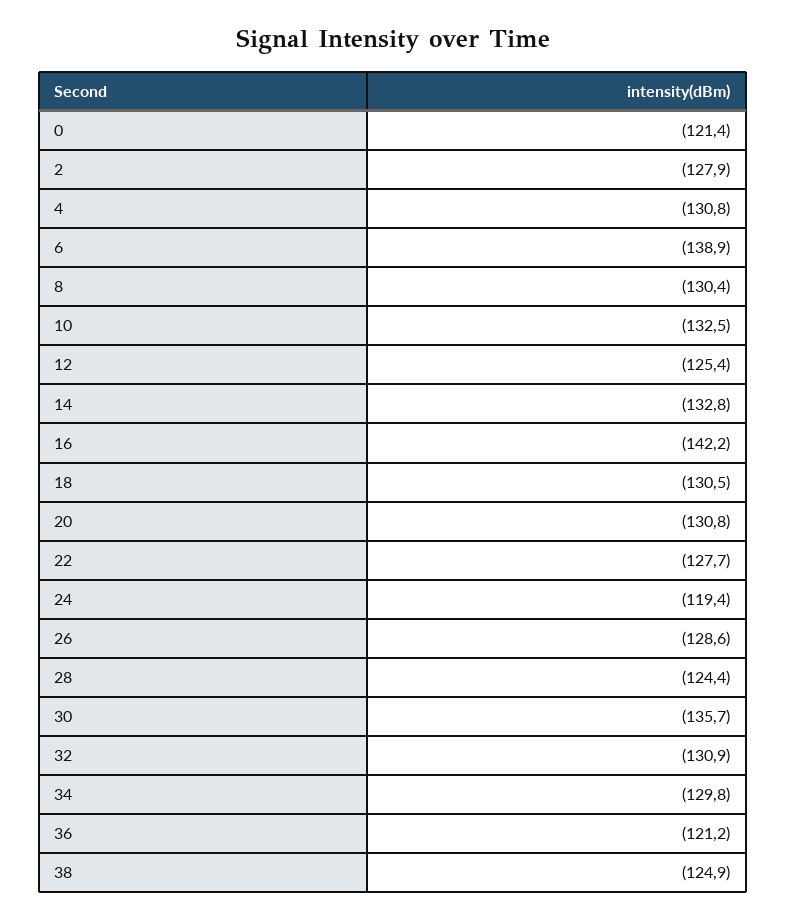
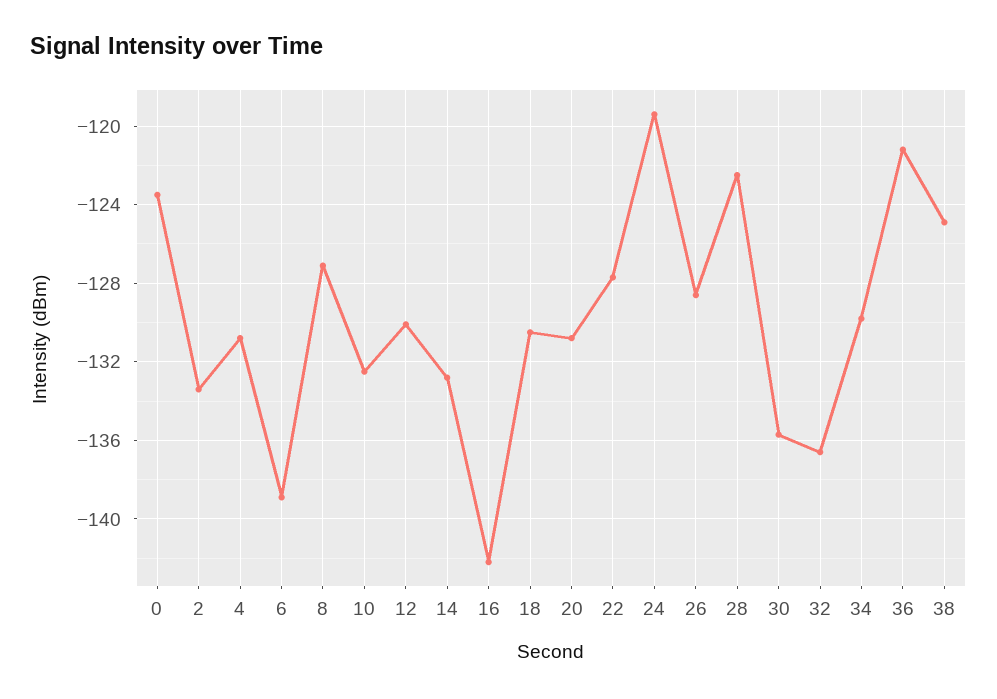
0: -121.4 -> -123.5
2: -127.9 -> -133.5
8: -130.4 -> -127
12: -125.4 -> -130
28: -124.4 -> -122.5
32: -130.9 -> -136.5

